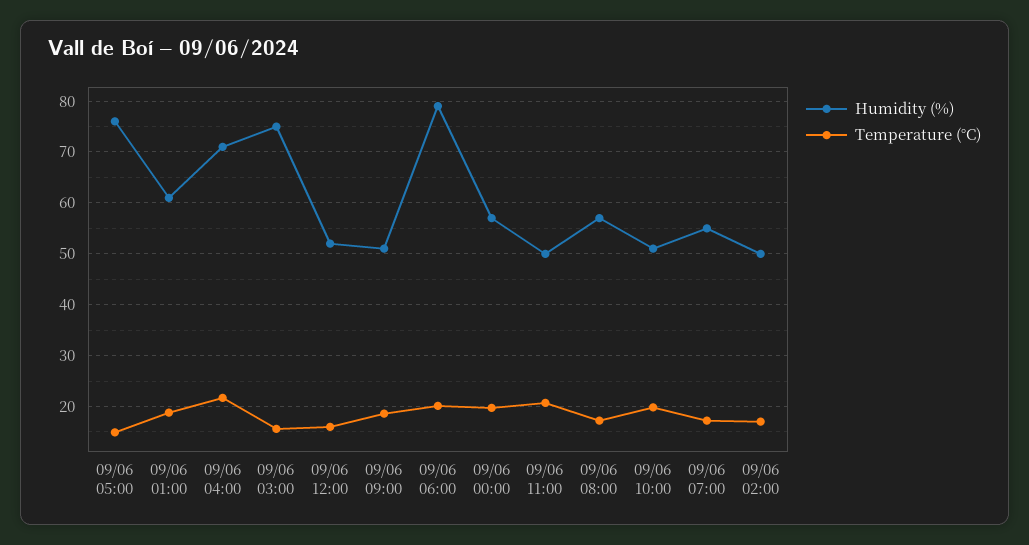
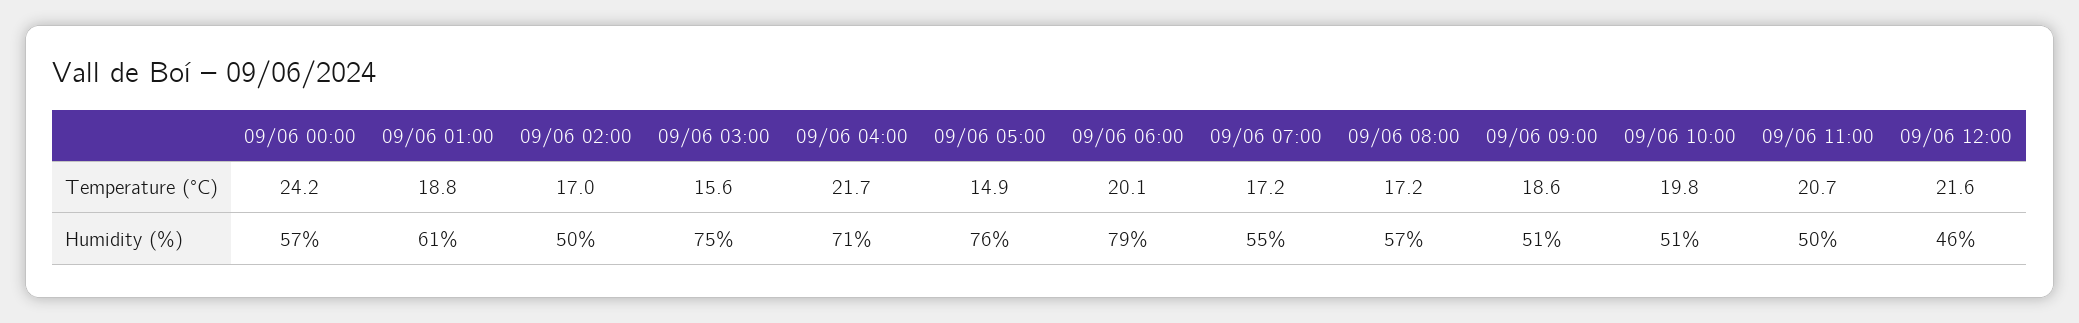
Humidity (%), 09/06 12:00: 52 -> 46
Temperature (°C), 09/06 12:00: 16 -> 21.6
Temperature (°C), 09/06 00:00: 20 -> 24.2

